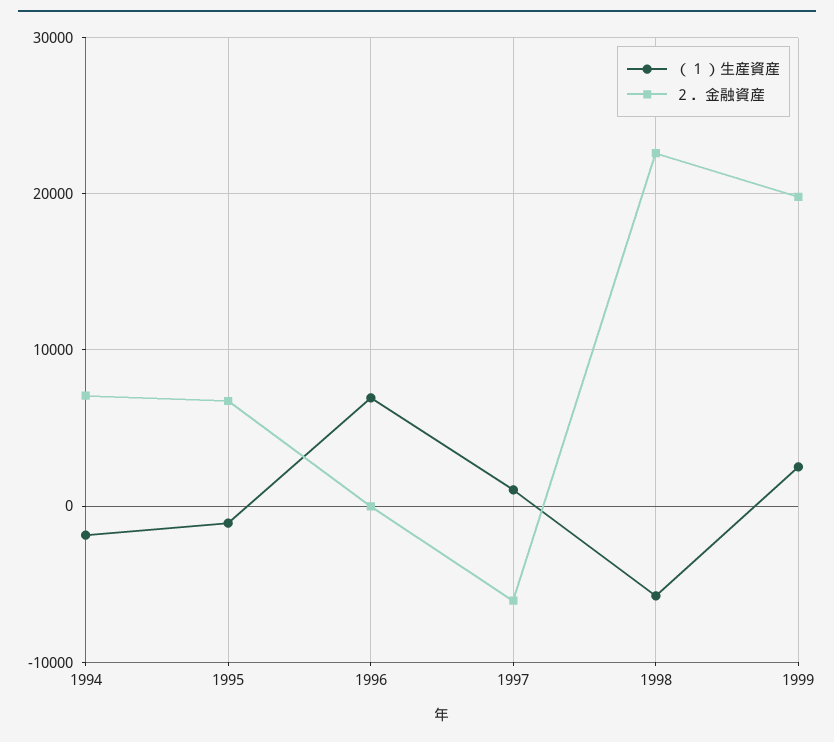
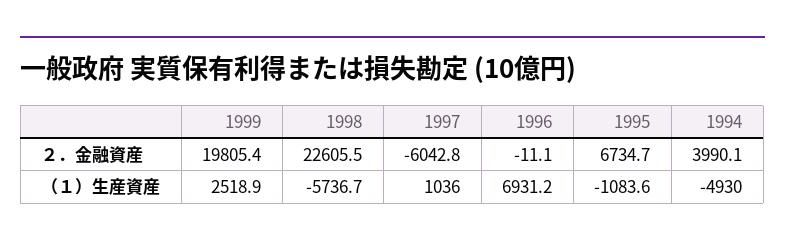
（１）生産資産, 1994: -2000 -> -4930
２．金融資産, 1994: 7000 -> 3990.1

